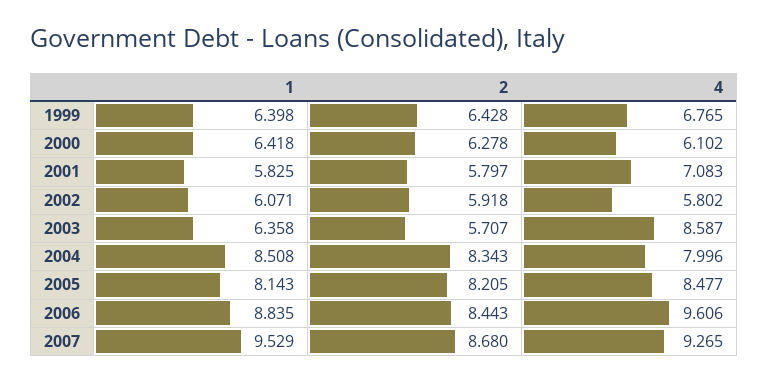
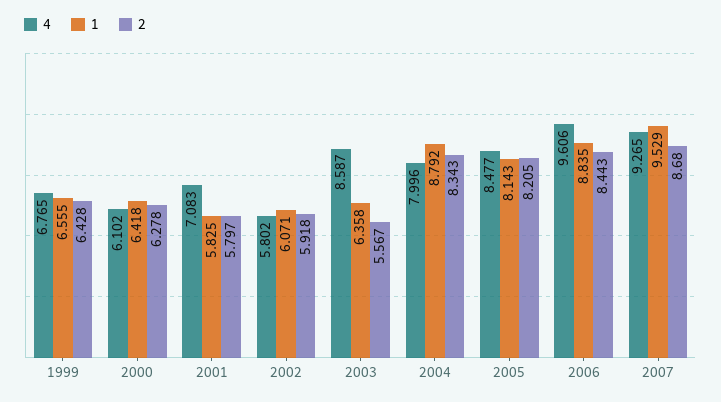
1, 1999: 6.398 -> 6.555
2, 2003: 5.707 -> 5.567
1, 2004: 8.508 -> 8.792

